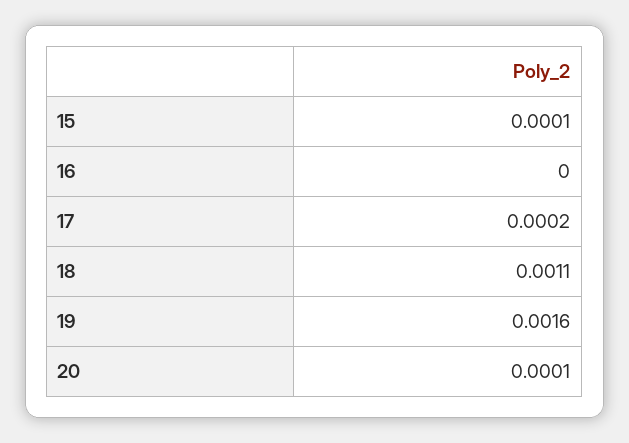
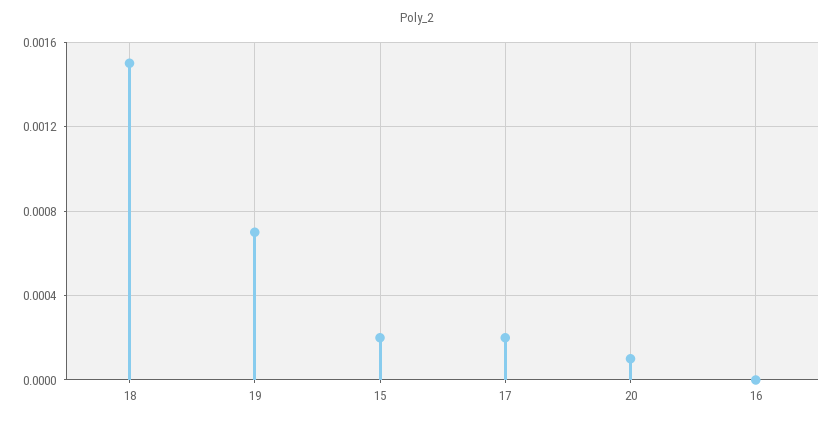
15: 0.0001 -> 0.0002
18: 0.0011 -> 0.0015
19: 0.0016 -> 0.0007

